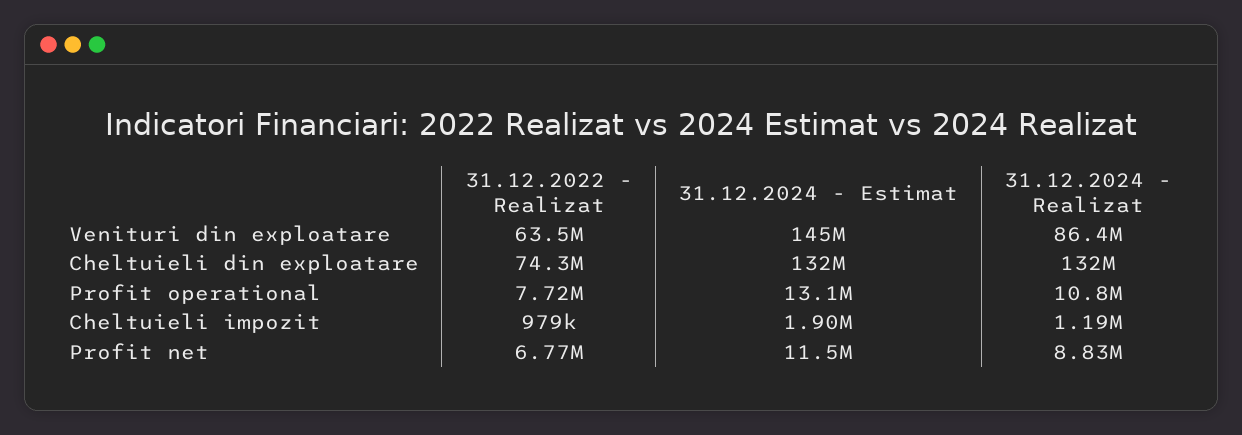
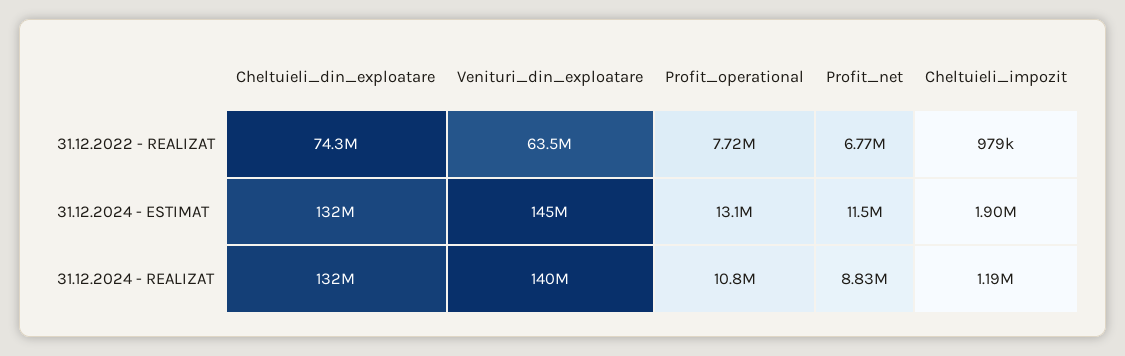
31.12.2024 - Realizat, Venituri din exploatare: 86400000 -> 140000000

